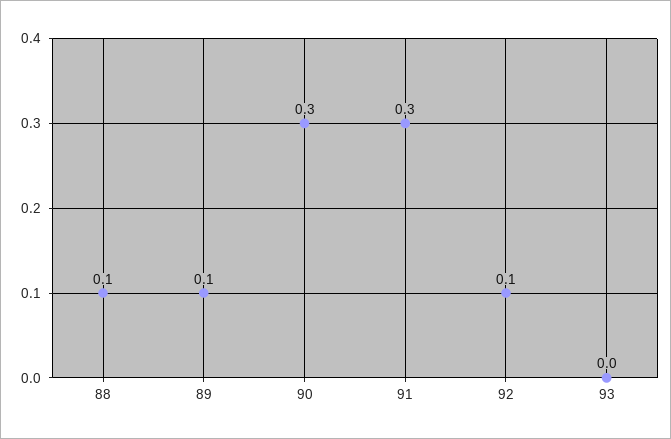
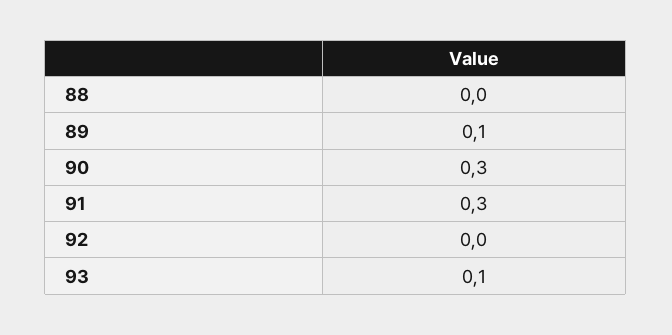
88: 0.1 -> 0
92: 0.1 -> 0
93: 0 -> 0.1

